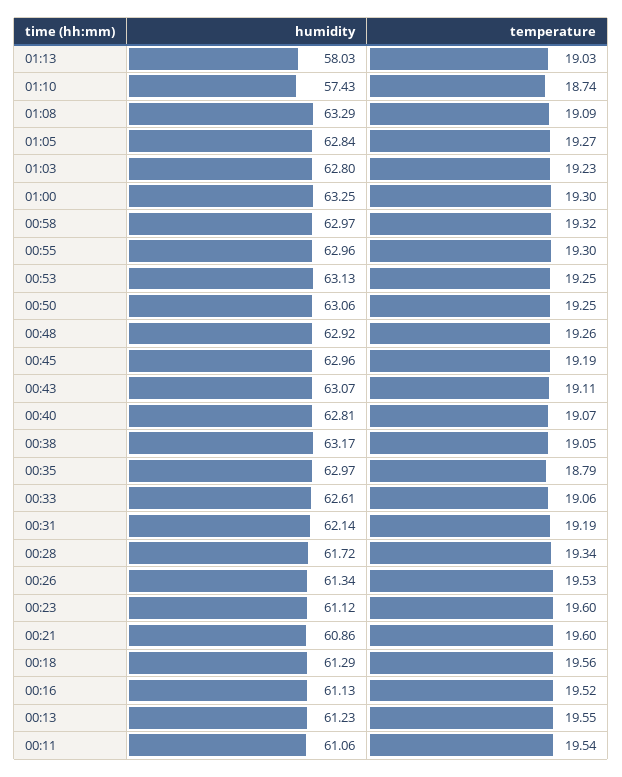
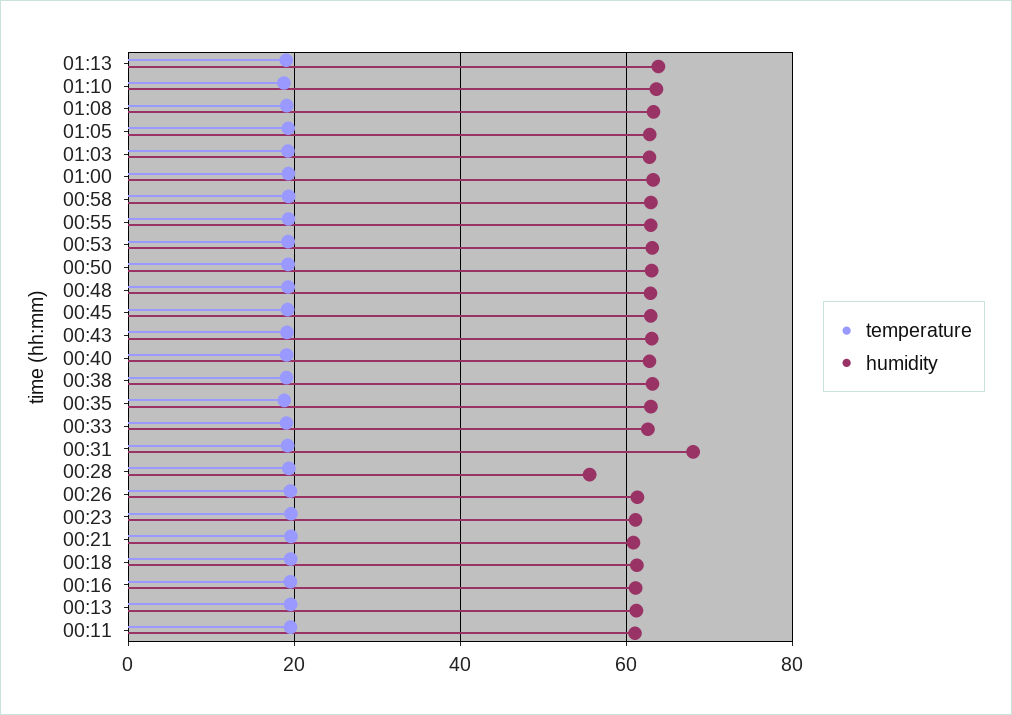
humidity, 01:13: 58.03 -> 64
humidity, 01:10: 57.43 -> 64
humidity, 00:31: 62.14 -> 68
humidity, 00:28: 61.72 -> 56

